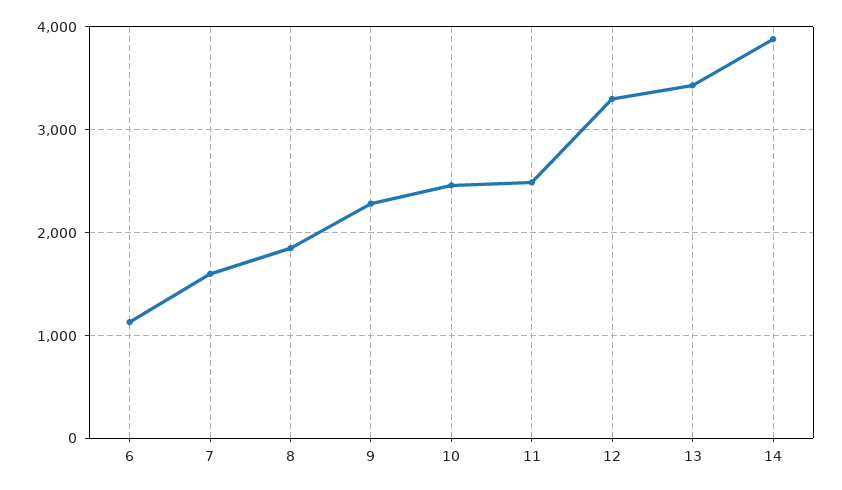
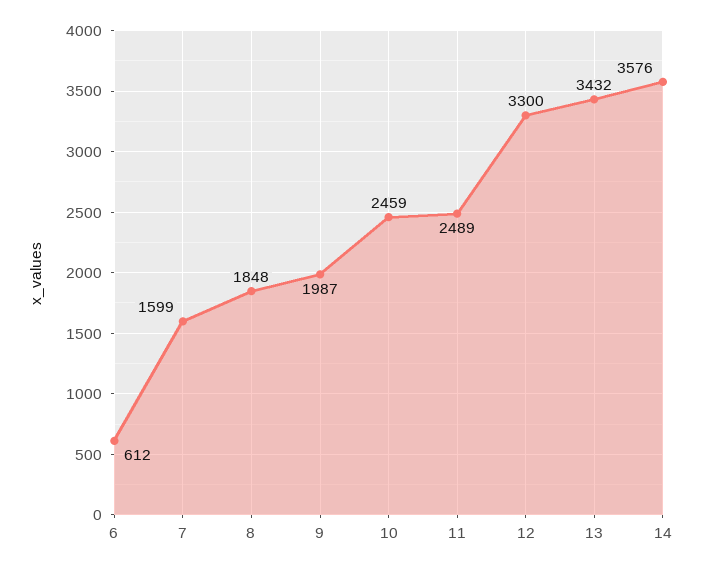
6: 1100 -> 612
9: 2300 -> 1987
14: 3900 -> 3576

